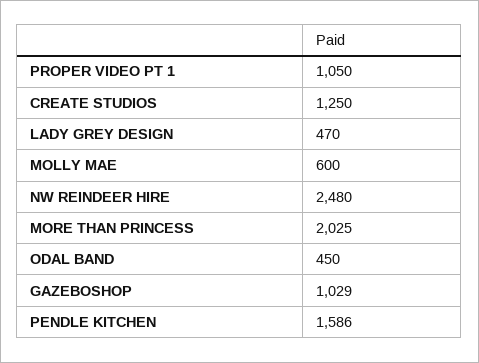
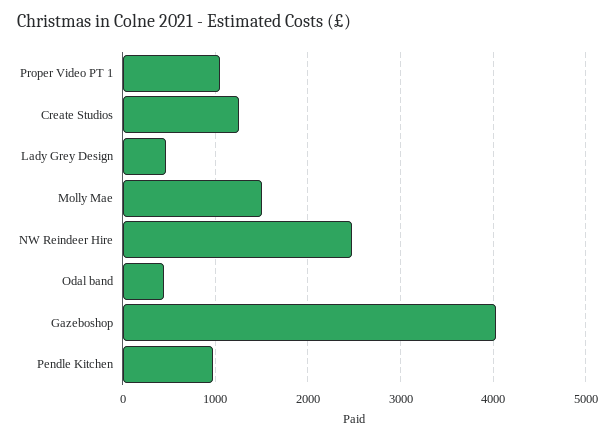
MOLLY MAE: 600 -> 1500
MORE THAN PRINCESS: 2025 -> none
GAZEBOSHOP: 1029 -> 4000
PENDLE KITCHEN: 1586 -> 1000

